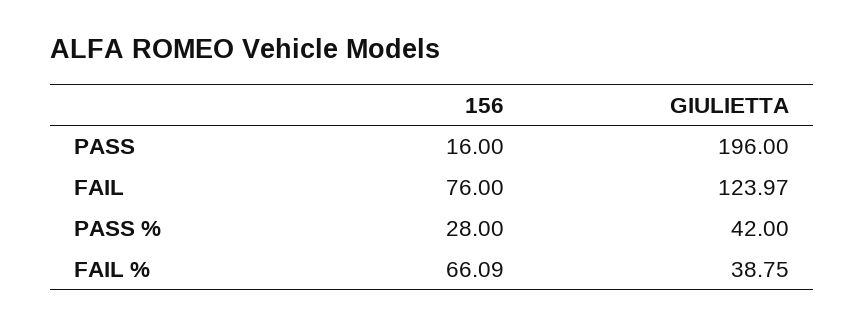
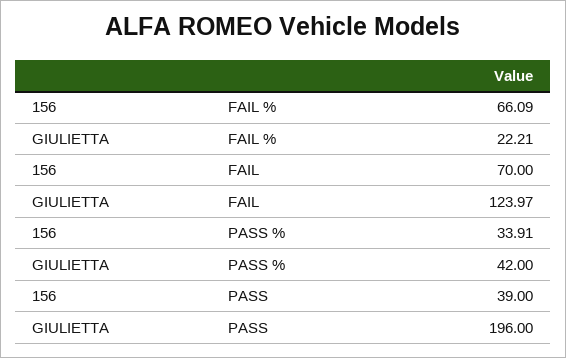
156, PASS: 16 -> 39
156, FAIL: 76 -> 70
156, PASS %: 28 -> 33.91
GIULIETTA, FAIL %: 38.75 -> 22.21

